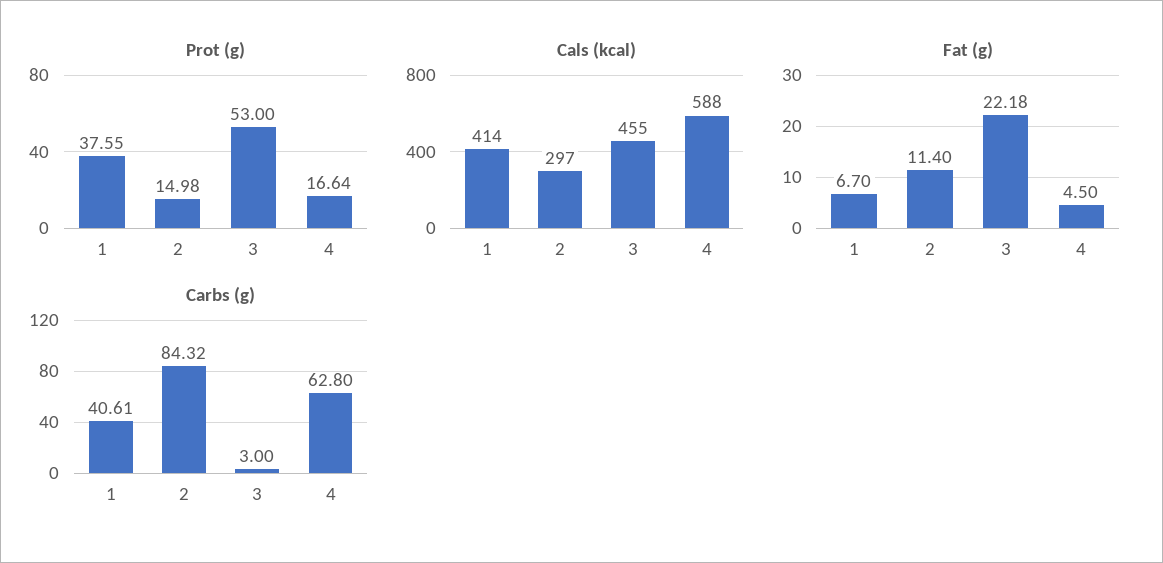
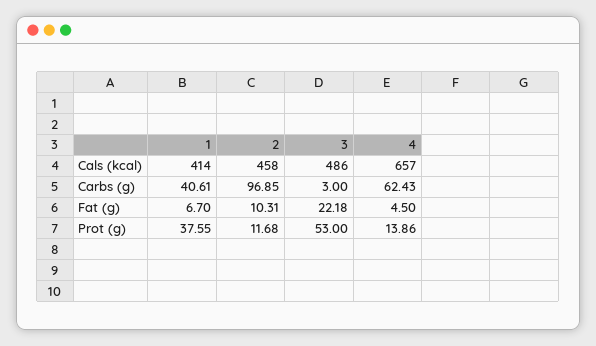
Prot (g), 2: 14.98 -> 11.68
Prot (g), 4: 16.64 -> 13.86
Cals (kcal), 2: 297 -> 458
Cals (kcal), 3: 455 -> 486
Cals (kcal), 4: 588 -> 657
Fat (g), 2: 11.4 -> 10.31
Carbs (g), 2: 84.32 -> 96.85
Carbs (g), 4: 62.8 -> 62.43

